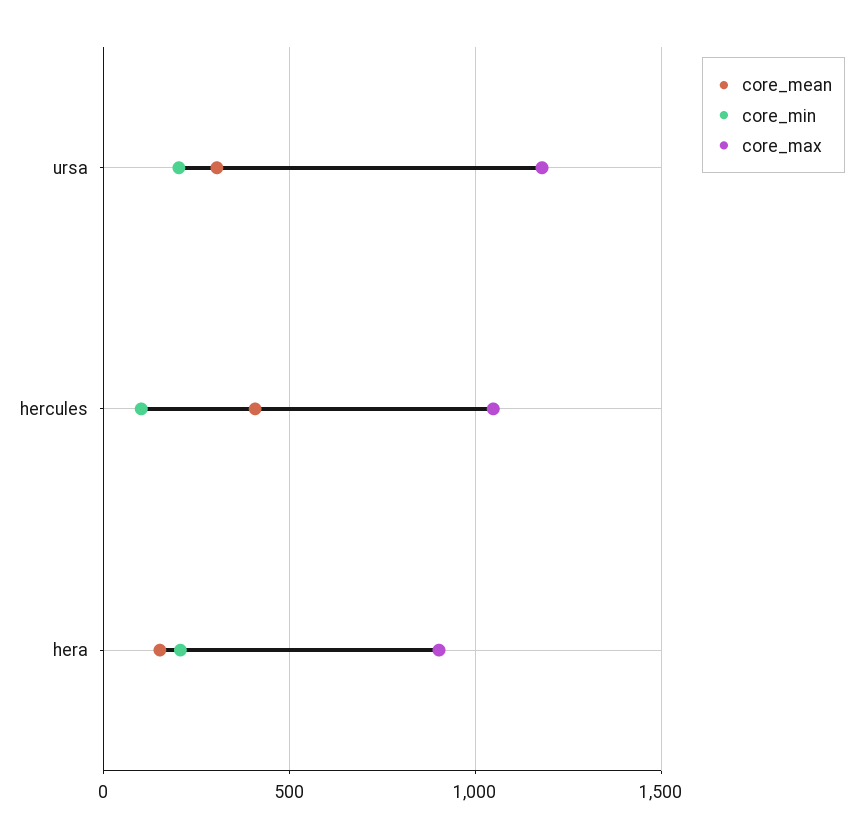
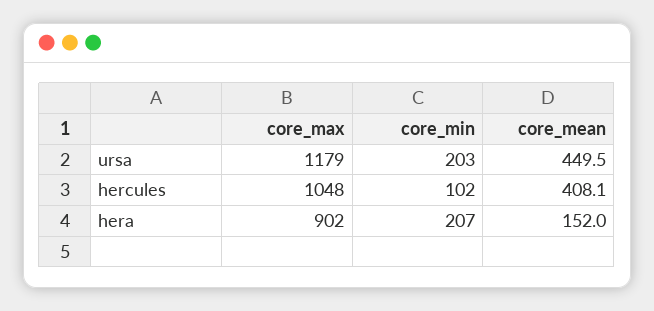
core_mean, ursa: 300 -> 449.5

